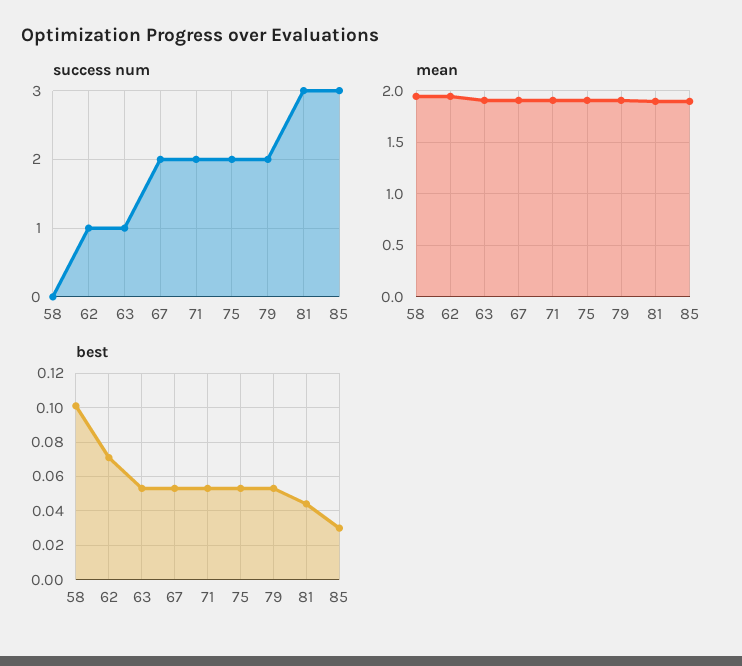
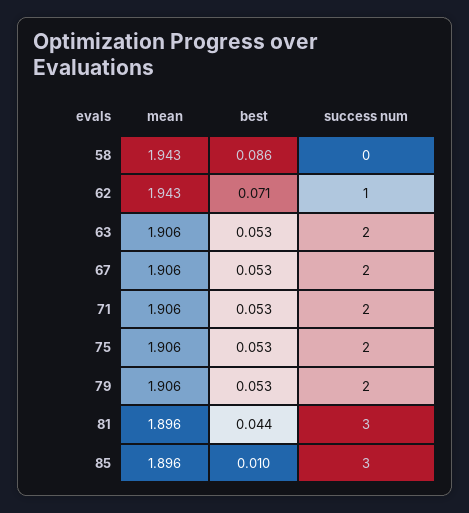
success num, 63: 1 -> 2
best, 58: 0.1 -> 0.086
best, 85: 0.03 -> 0.01

